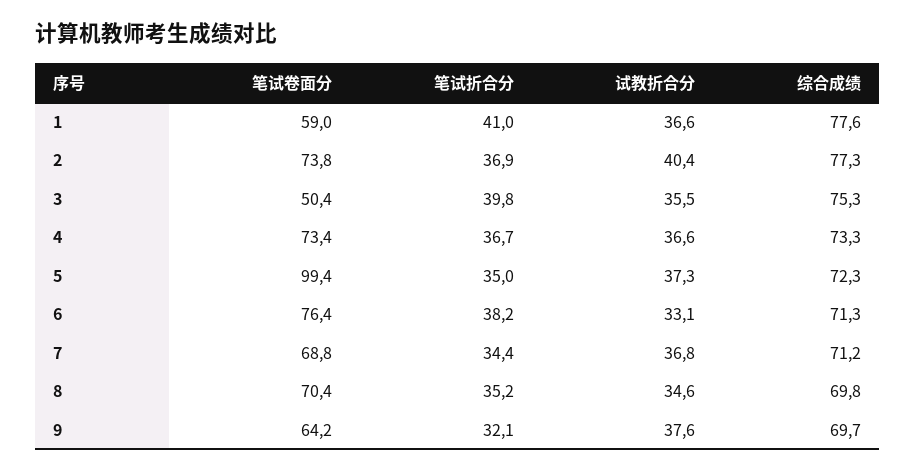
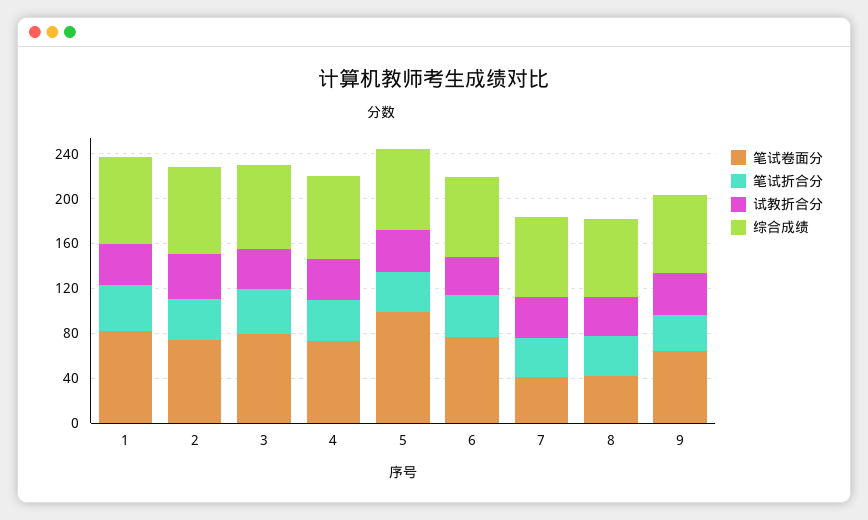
笔试卷面分, 1: 59 -> 80
笔试卷面分, 3: 50.4 -> 80
笔试卷面分, 7: 68.8 -> 40
笔试卷面分, 8: 70.4 -> 40

